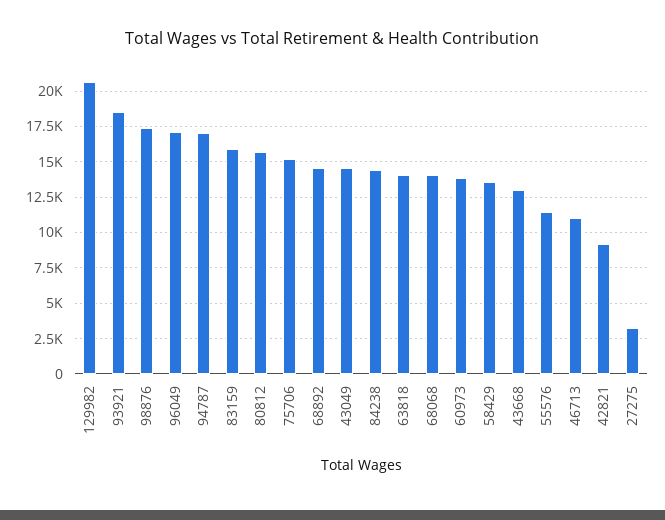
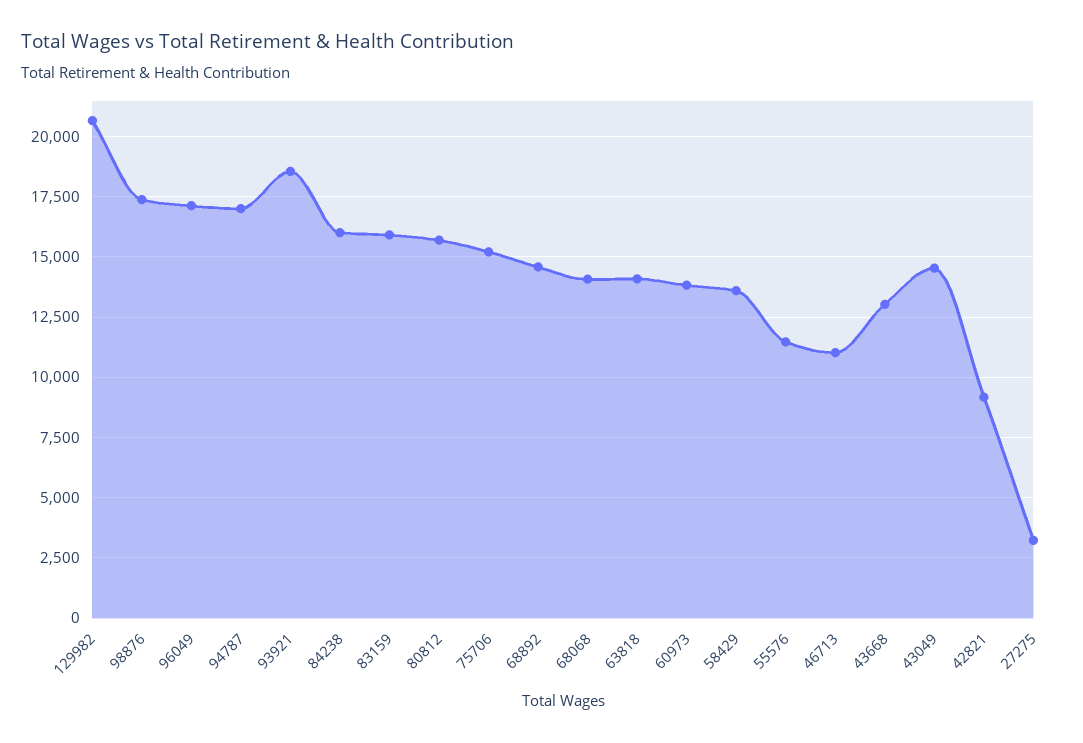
84238: 14500 -> 16000

